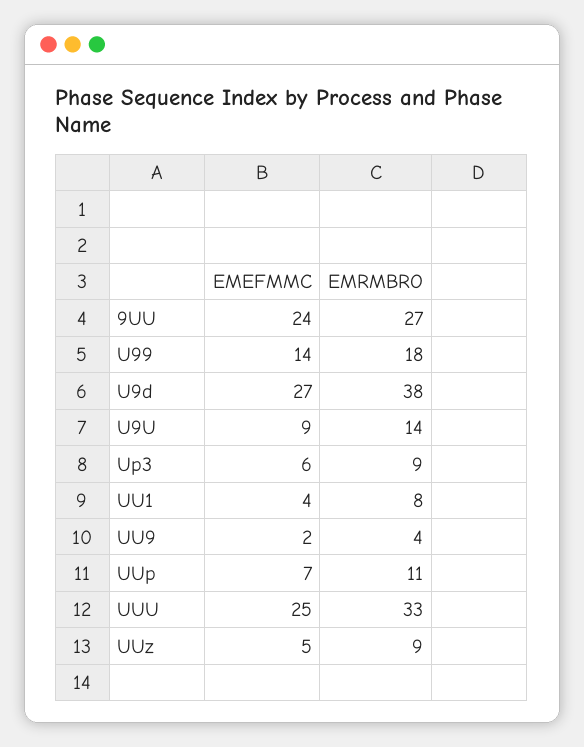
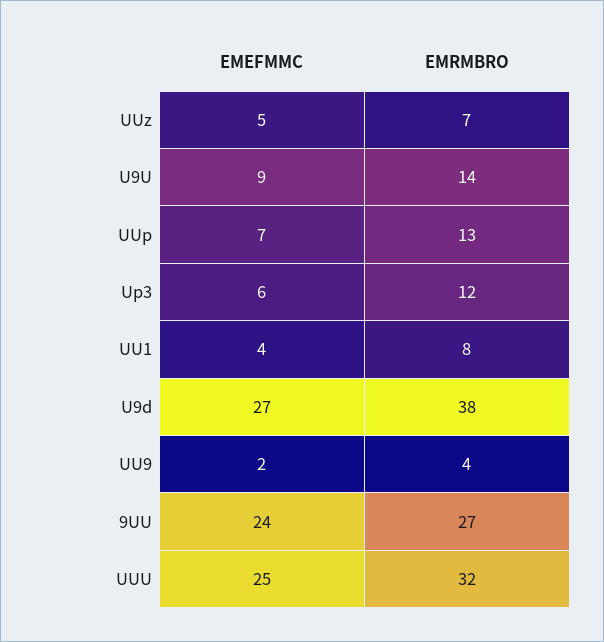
EMEFMMC, U99: 14 -> none
EMRMBRO, U99: 18 -> none
EMRMBRO, Up3: 9 -> 12
EMRMBRO, UUp: 11 -> 13
EMRMBRO, UUU: 33 -> 32
EMRMBRO, UUz: 9 -> 7

